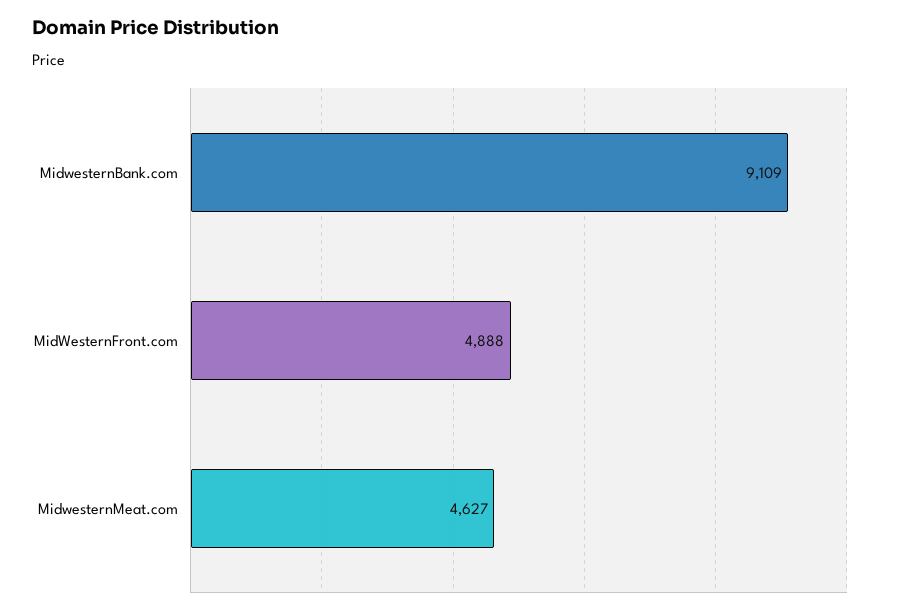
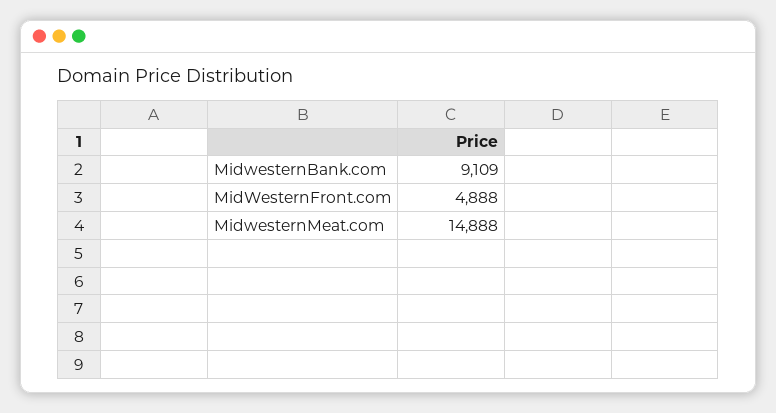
MidwesternMeat.com: 4627 -> 14888

